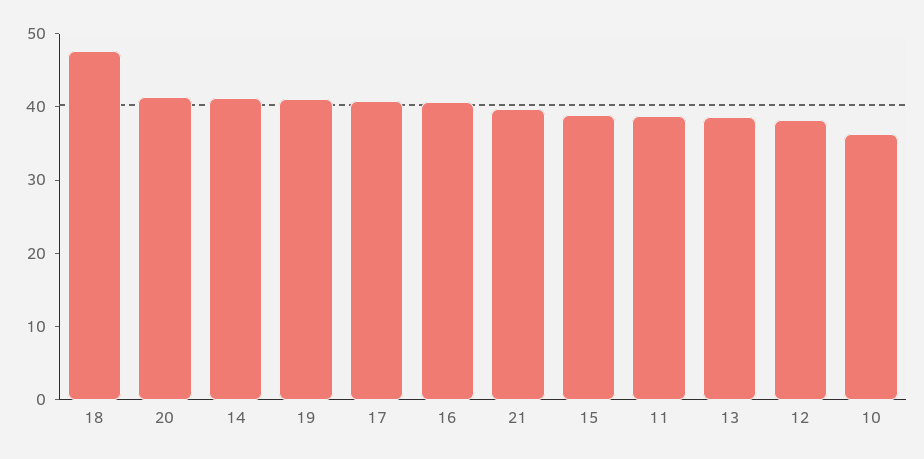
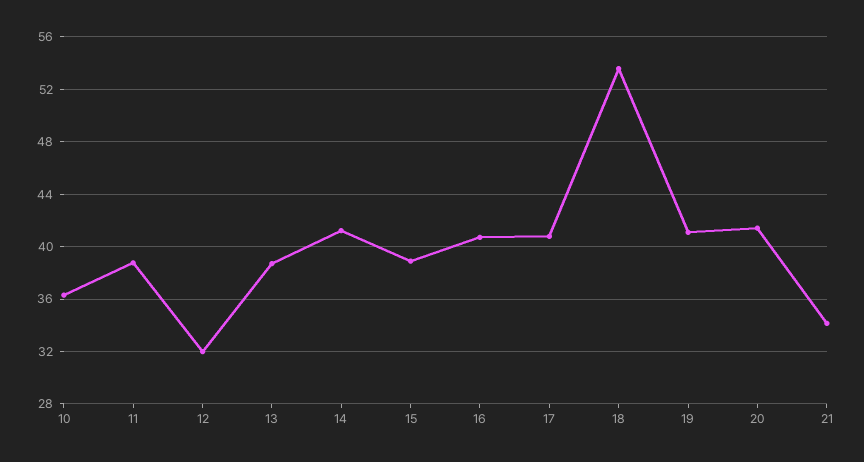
18: 48 -> 53.5
21: 40 -> 34
12: 38 -> 32

